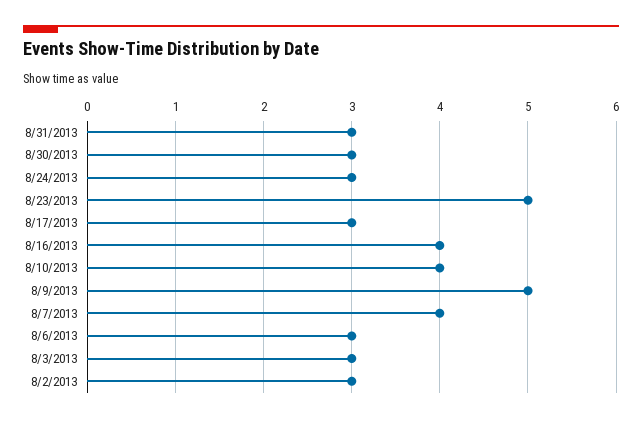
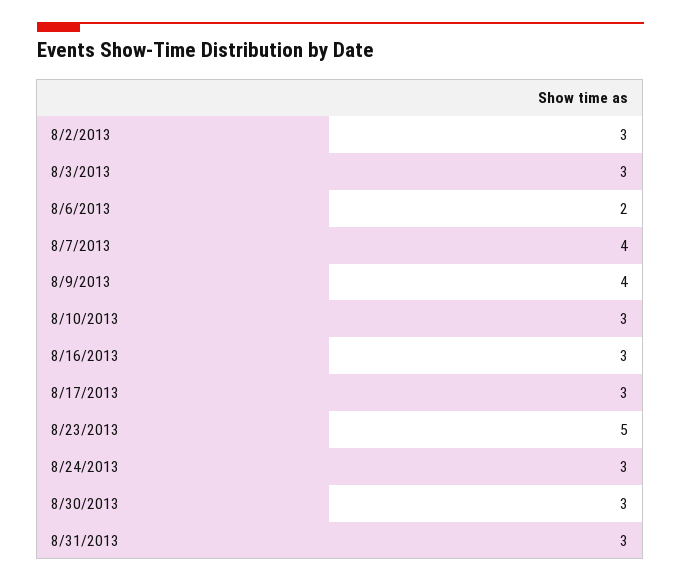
8/16/2013: 4 -> 3
8/10/2013: 4 -> 3
8/9/2013: 5 -> 4
8/6/2013: 3 -> 2

